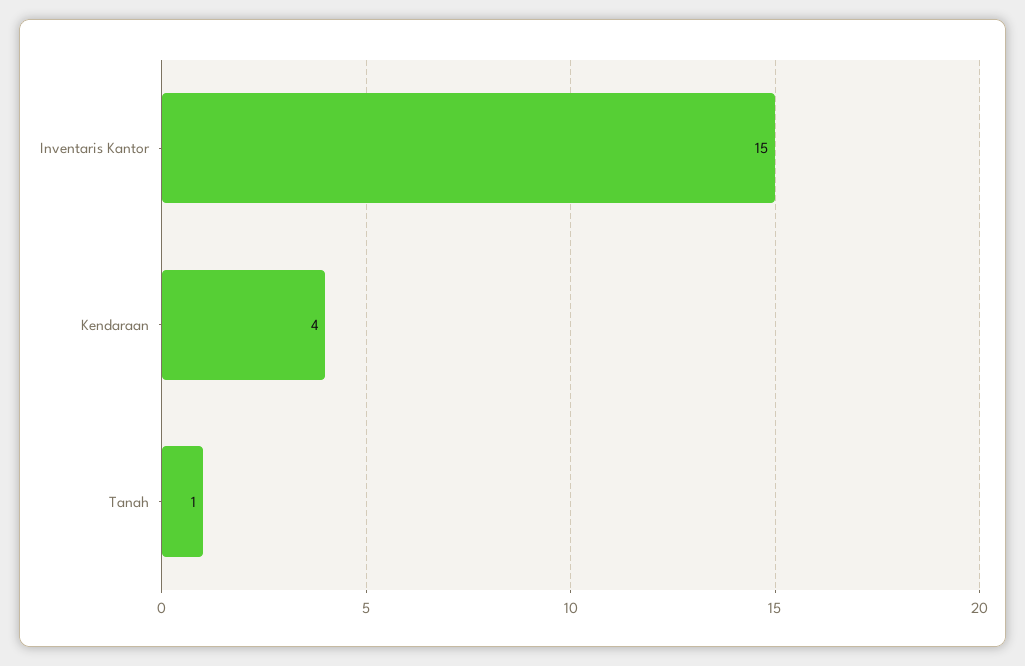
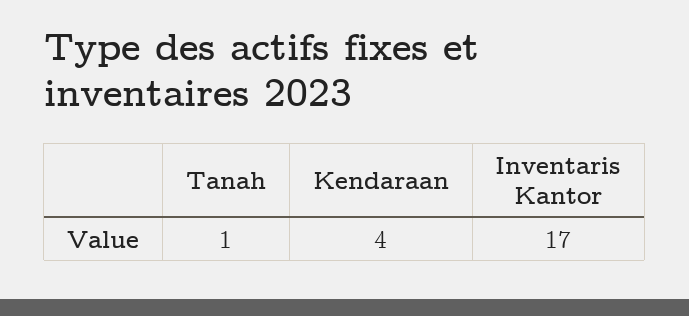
Inventaris Kantor: 15 -> 17

